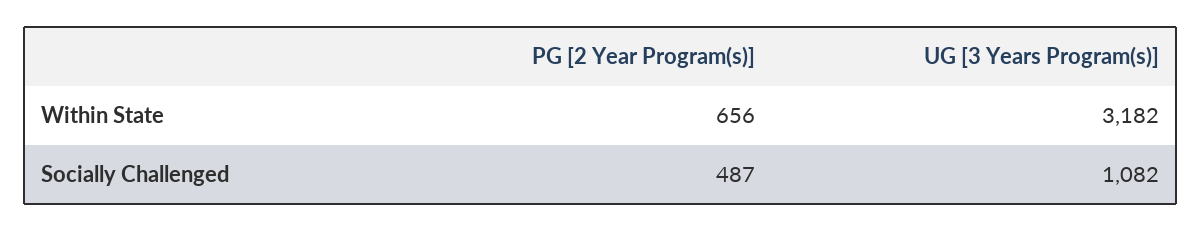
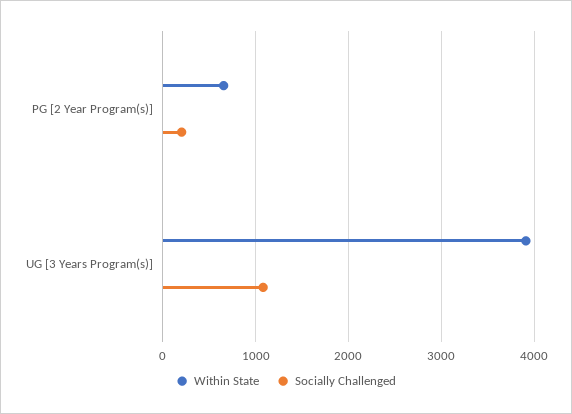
Within State, UG [3 Years Program(s)]: 3182 -> 3900
Socially Challenged, PG [2 Year Program(s)]: 487 -> 200

